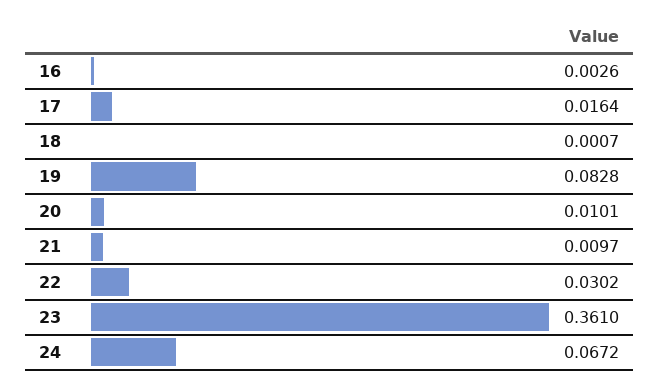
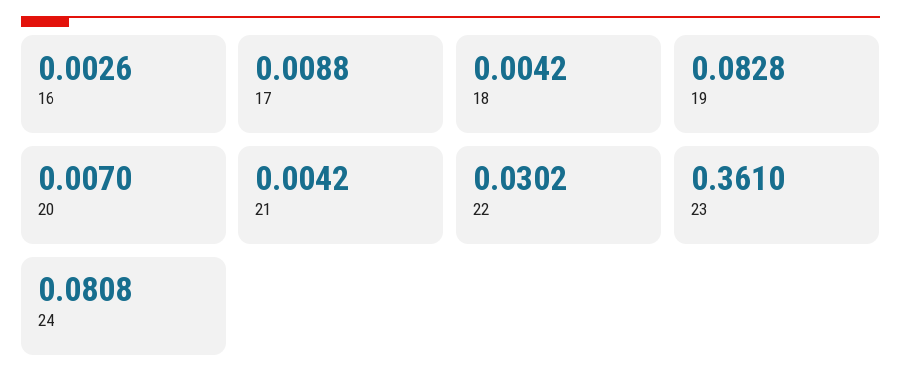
17: 0.0164 -> 0.0088
18: 0.0007 -> 0.0042
20: 0.0101 -> 0.007
21: 0.0097 -> 0.0042
24: 0.0672 -> 0.0808

